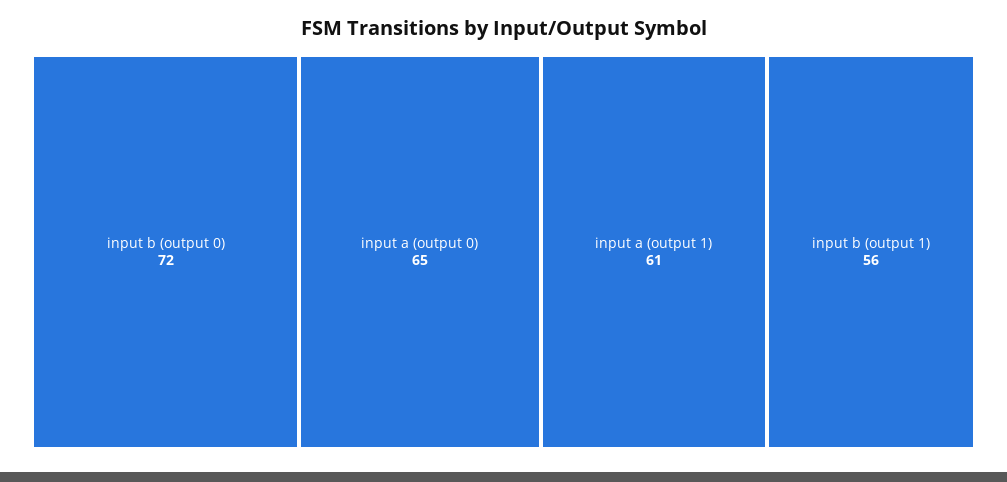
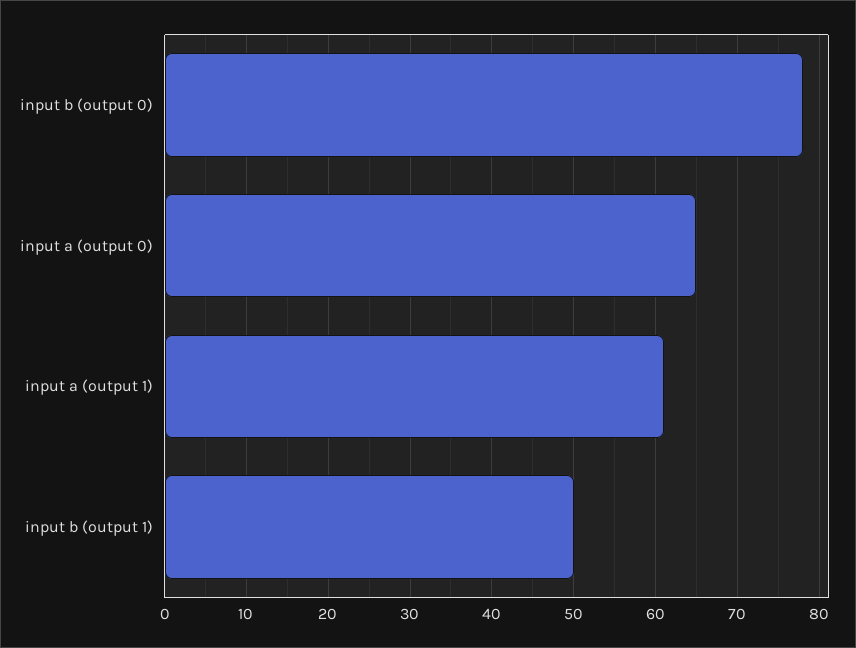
input b (output 0): 72 -> 78
input b (output 1): 56 -> 50

